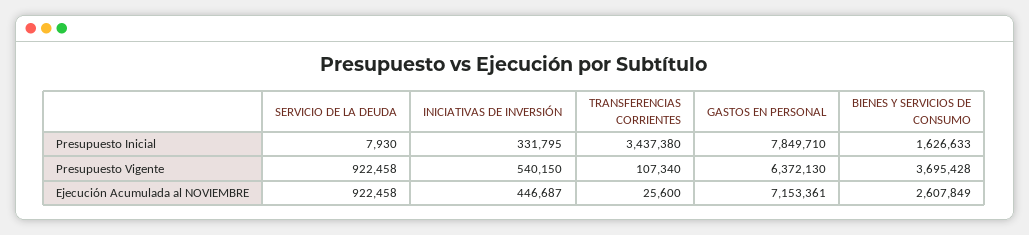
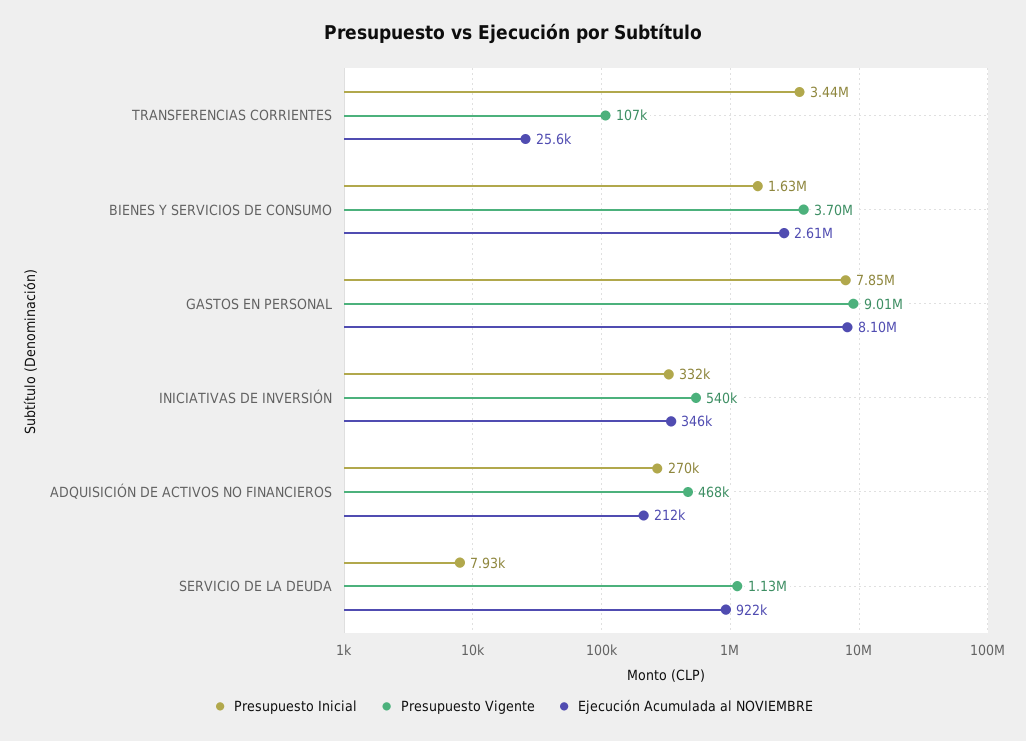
Presupuesto Vigente, SERVICIO DE LA DEUDA: 922458 -> 1130000
Presupuesto Vigente, GASTOS EN PERSONAL: 6372130 -> 9010000
Ejecución Acumulada al NOVIEMBRE, INICIATIVAS DE INVERSIÓN: 446687 -> 346000
Ejecución Acumulada al NOVIEMBRE, GASTOS EN PERSONAL: 7153361 -> 8100000
Presupuesto Inicial, ADQUISICIÓN DE ACTIVOS NO FINANCIEROS: none -> 270000
Presupuesto Vigente, ADQUISICIÓN DE ACTIVOS NO FINANCIEROS: none -> 468000
Ejecución Acumulada al NOVIEMBRE, ADQUISICIÓN DE ACTIVOS NO FINANCIEROS: none -> 212000

